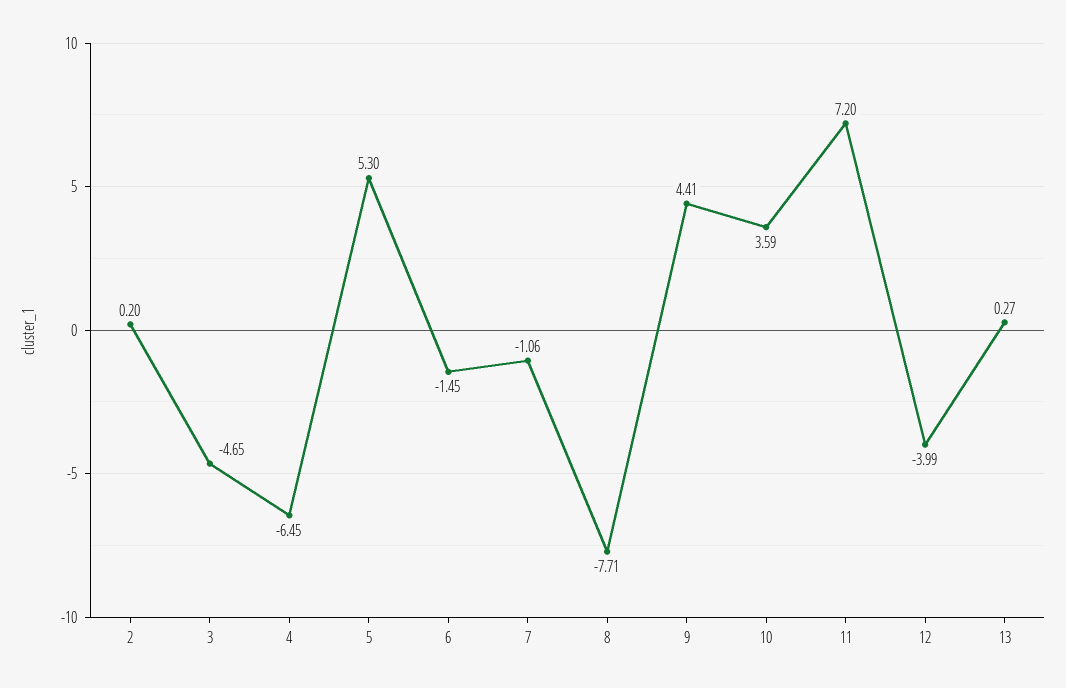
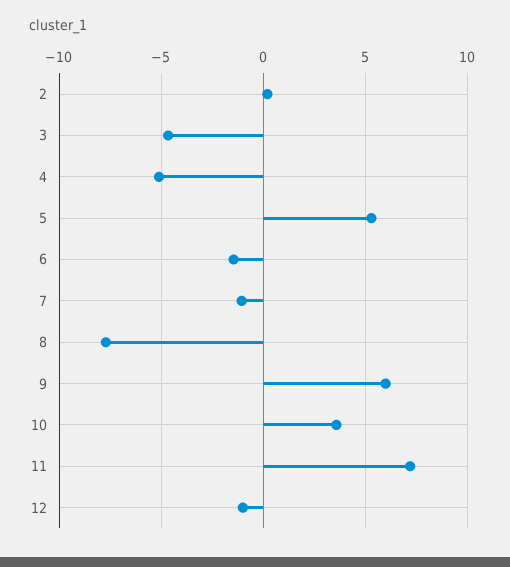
4: -6.45 -> -5
9: 4.41 -> 6
12: -3.99 -> -1
13: 0.27 -> none

